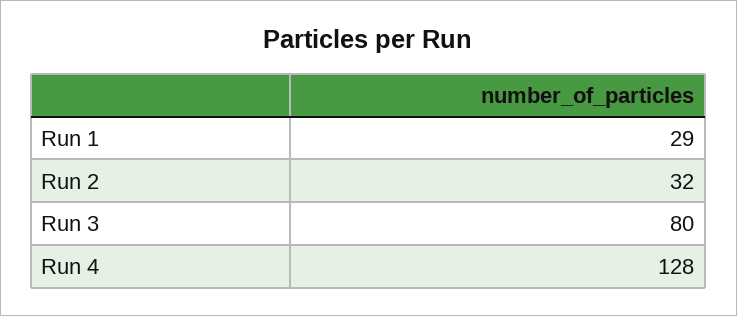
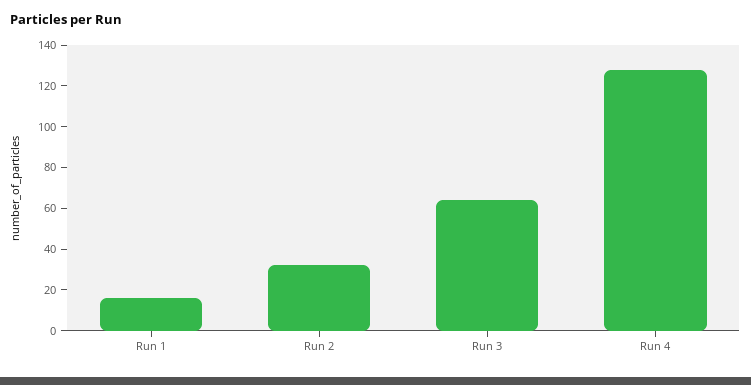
Run 1: 29 -> 15
Run 3: 80 -> 65

